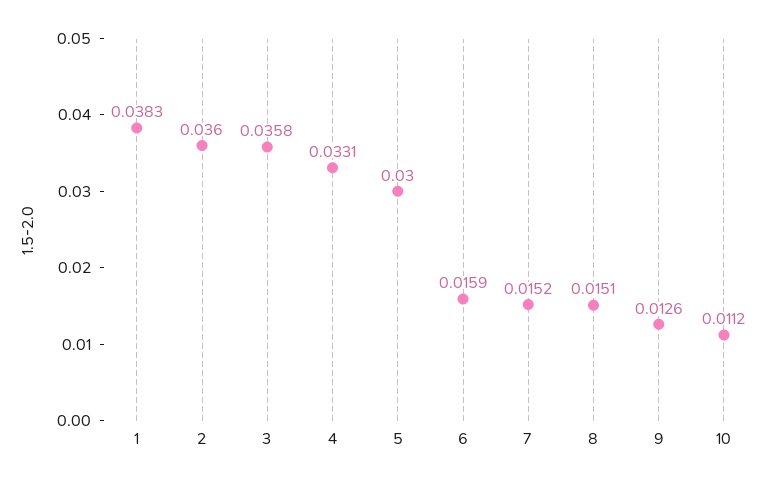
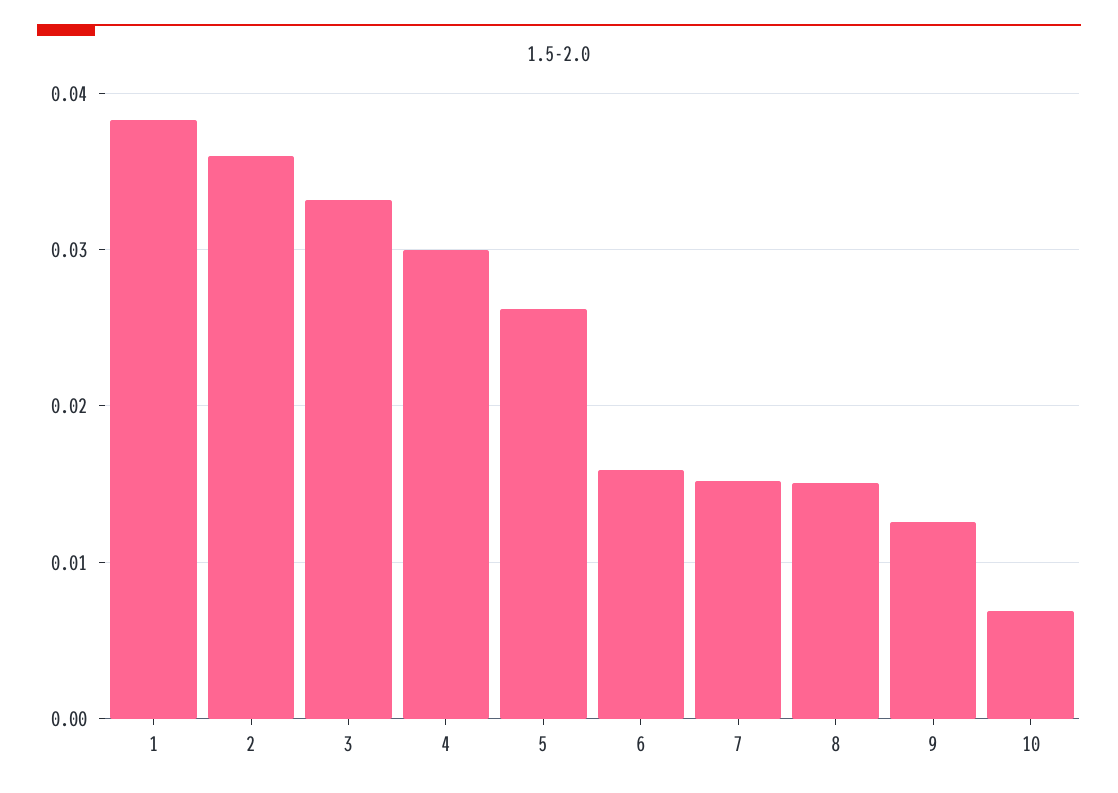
3: 0.0358 -> 0.033
4: 0.0331 -> 0.03
5: 0.03 -> 0.026
10: 0.0112 -> 0.007

